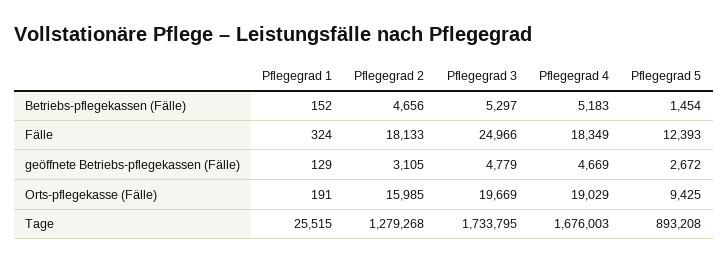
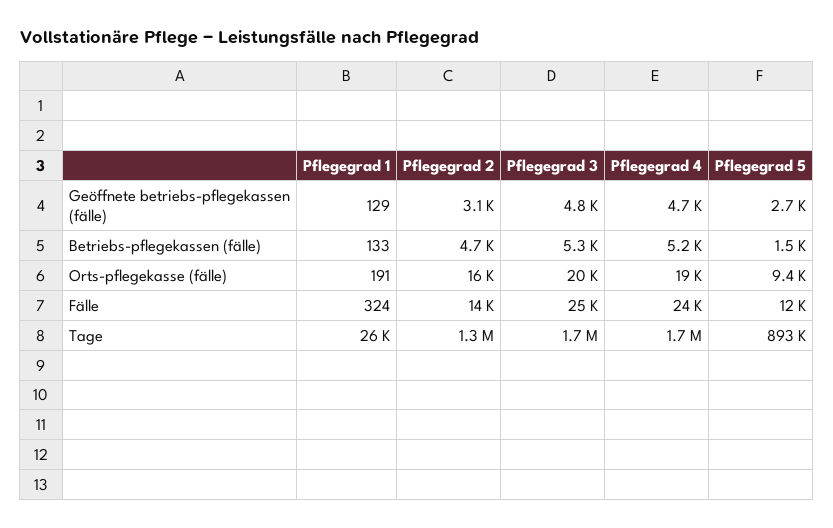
Pflegegrad 1, Betriebs-pflegekassen (Fälle): 152 -> 133
Pflegegrad 2, Fälle: 18133 -> 14000
Pflegegrad 4, Fälle: 18349 -> 24000

